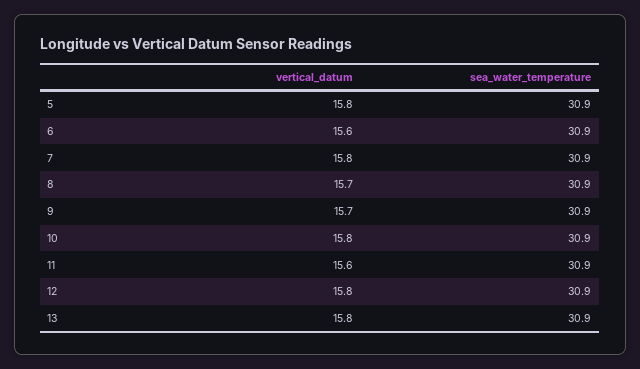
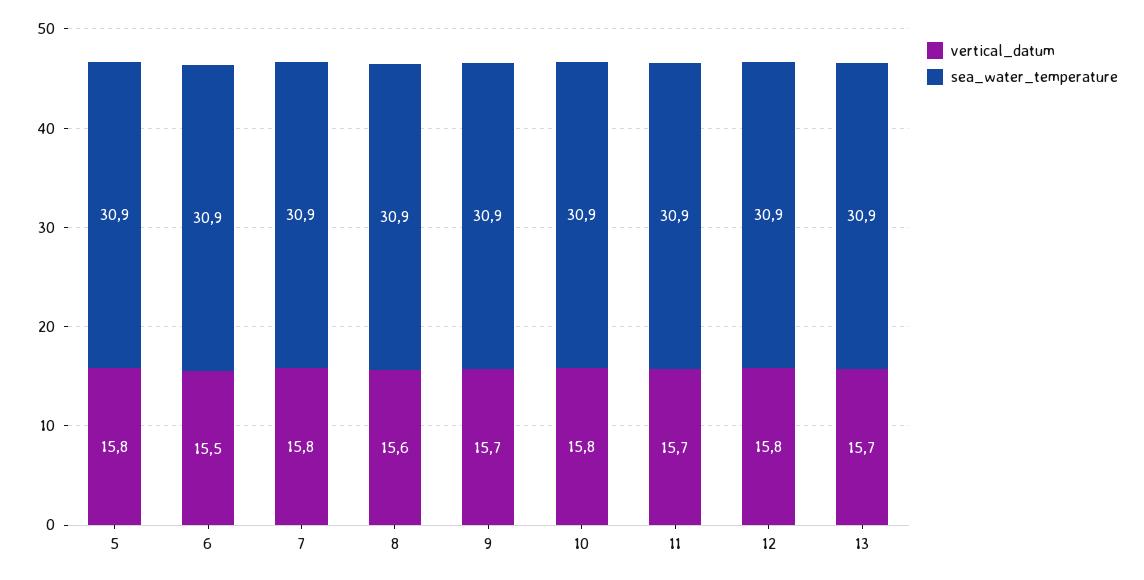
vertical_datum, 6: 15.6 -> 15.5
vertical_datum, 8: 15.7 -> 15.6
vertical_datum, 11: 15.6 -> 15.7
vertical_datum, 13: 15.8 -> 15.7

